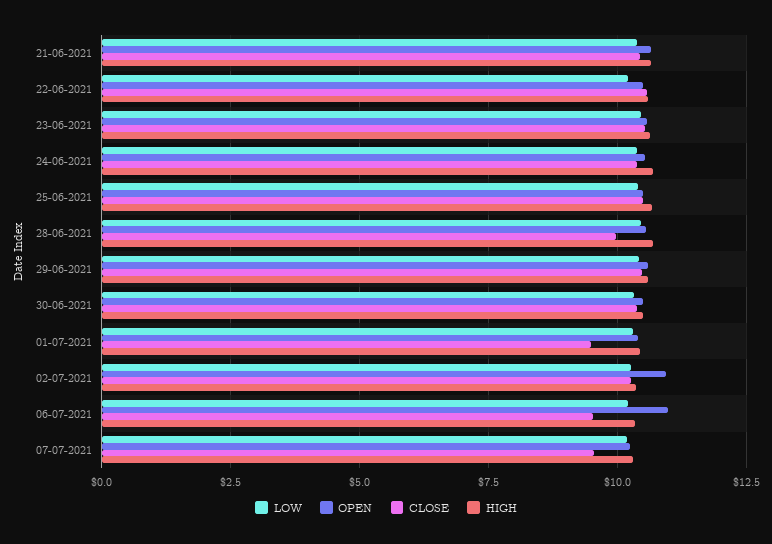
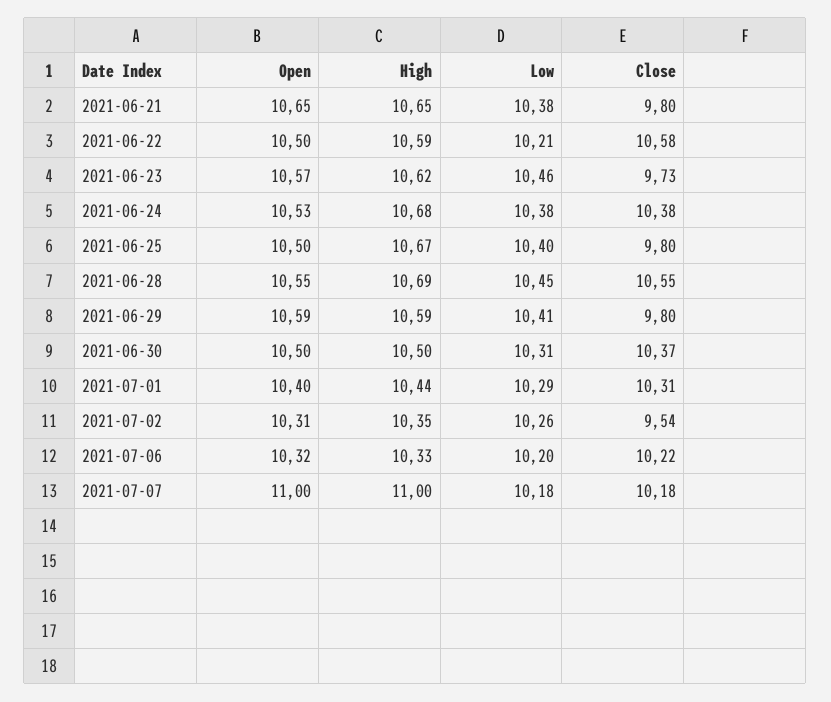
CLOSE, 21-06-2021: 10.5 -> 9.8
CLOSE, 23-06-2021: 10.5 -> 9.73
CLOSE, 25-06-2021: 10.5 -> 9.8
CLOSE, 28-06-2021: 10 -> 10.55
CLOSE, 29-06-2021: 10.5 -> 9.8
CLOSE, 01-07-2021: 9.5 -> 10.31
OPEN, 02-07-2021: 11 -> 10.31
CLOSE, 02-07-2021: 10.25 -> 9.54
OPEN, 06-07-2021: 11 -> 10.32
CLOSE, 06-07-2021: 9.5 -> 10.22
OPEN, 07-07-2021: 10.25 -> 11
CLOSE, 07-07-2021: 9.5 -> 10.18
HIGH, 07-07-2021: 10.25 -> 11

